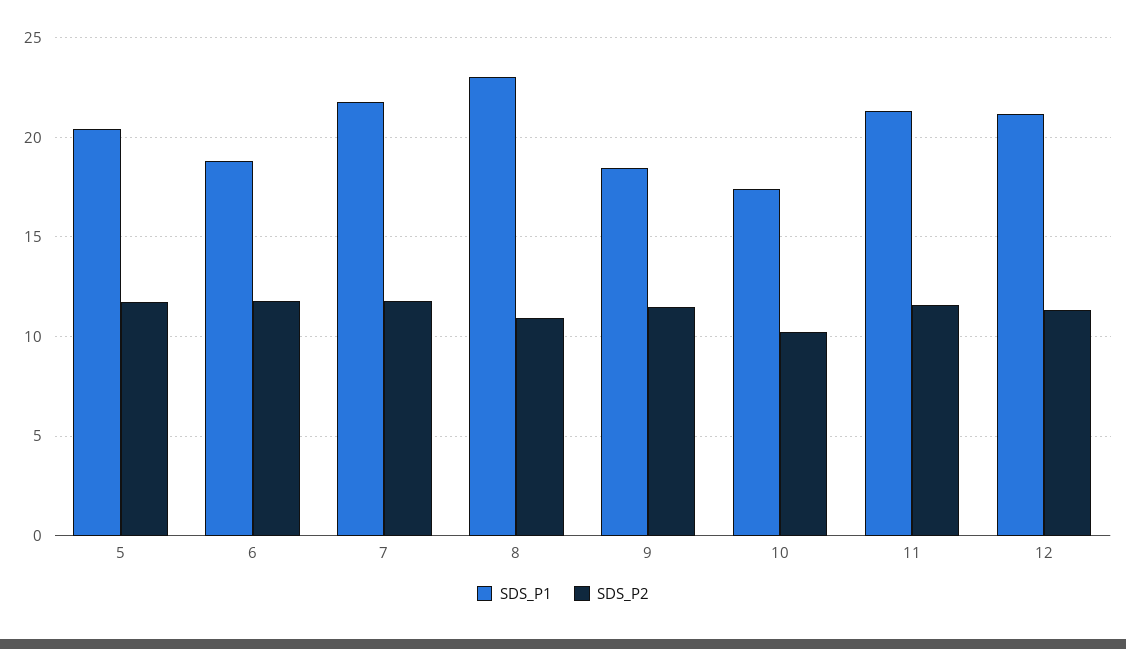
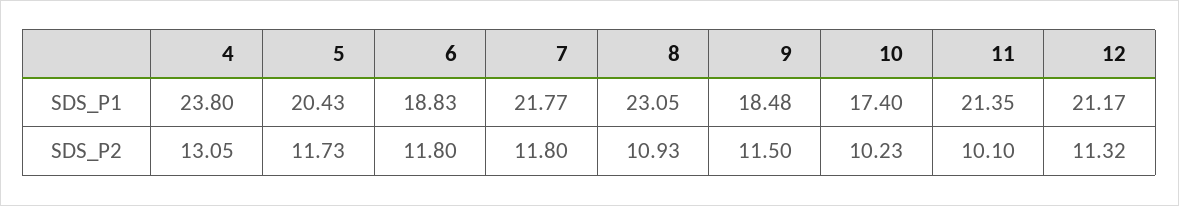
SDS_P2, 11: 11.5 -> 10.1
SDS_P1, 4: none -> 23.8
SDS_P2, 4: none -> 13.05

